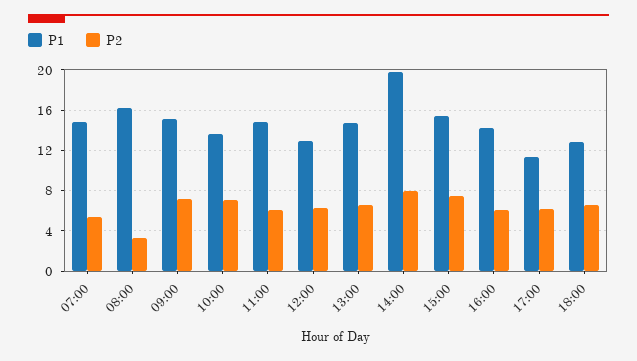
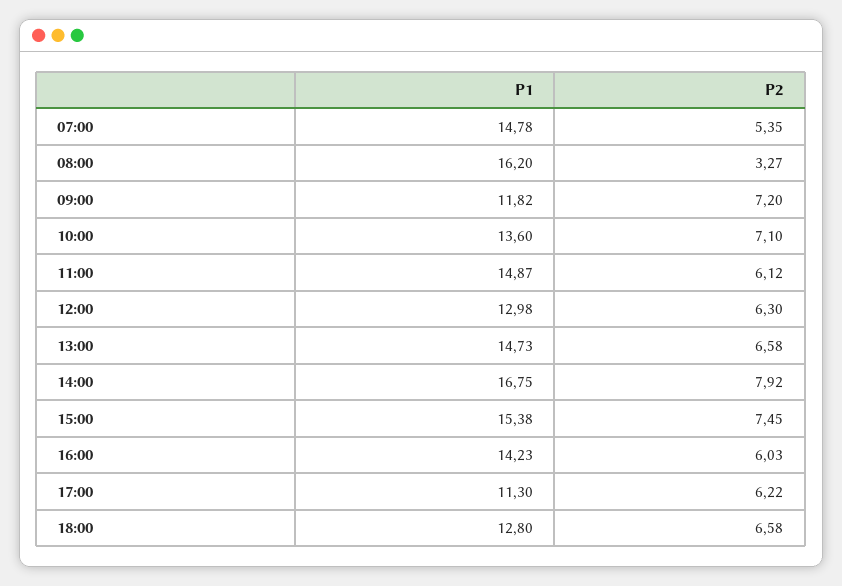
P1, 09:00: 15 -> 11.82
P1, 14:00: 20 -> 16.75

